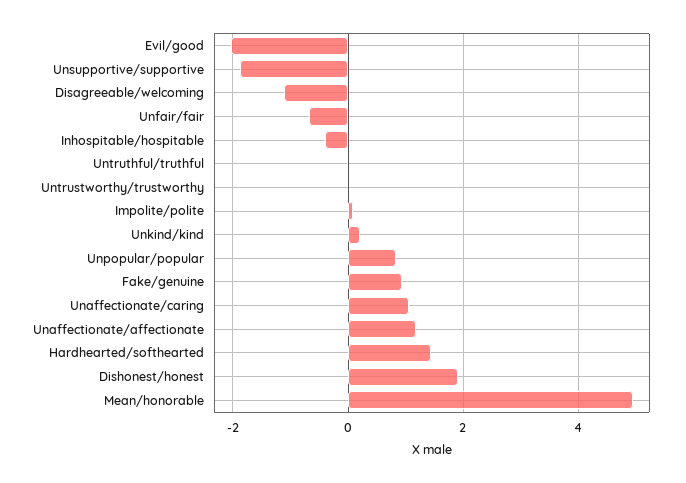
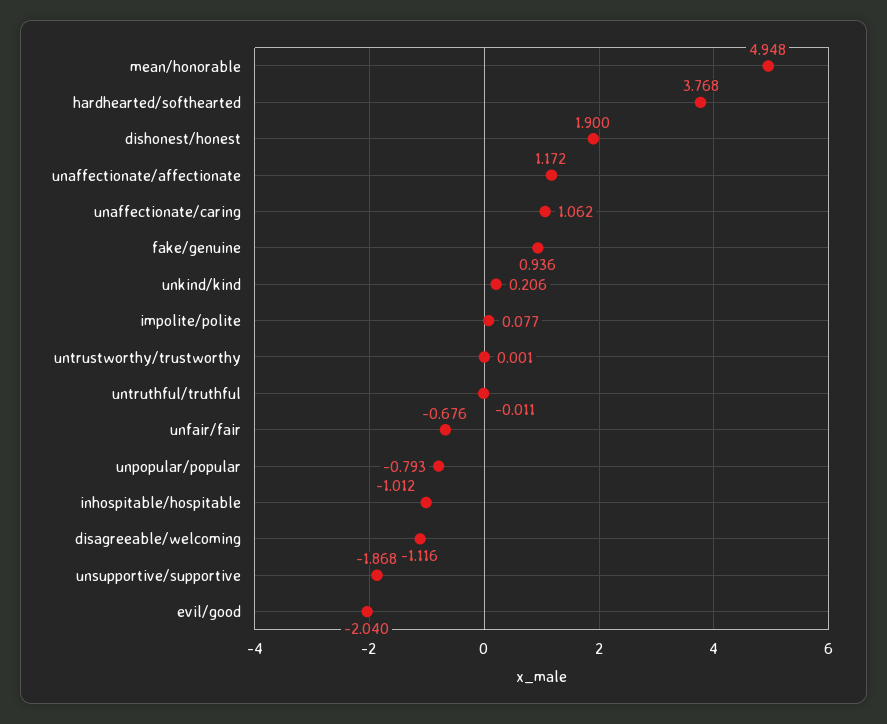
Inhospitable/hospitable: -0.4 -> -1.012
Unpopular/popular: 0.8 -> -0.793
Hardhearted/softhearted: 1.4 -> 3.768

